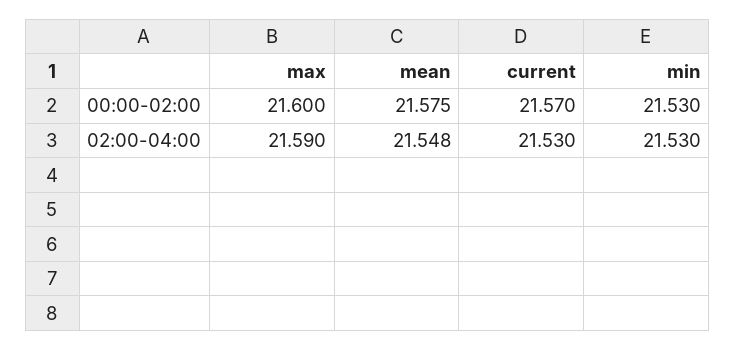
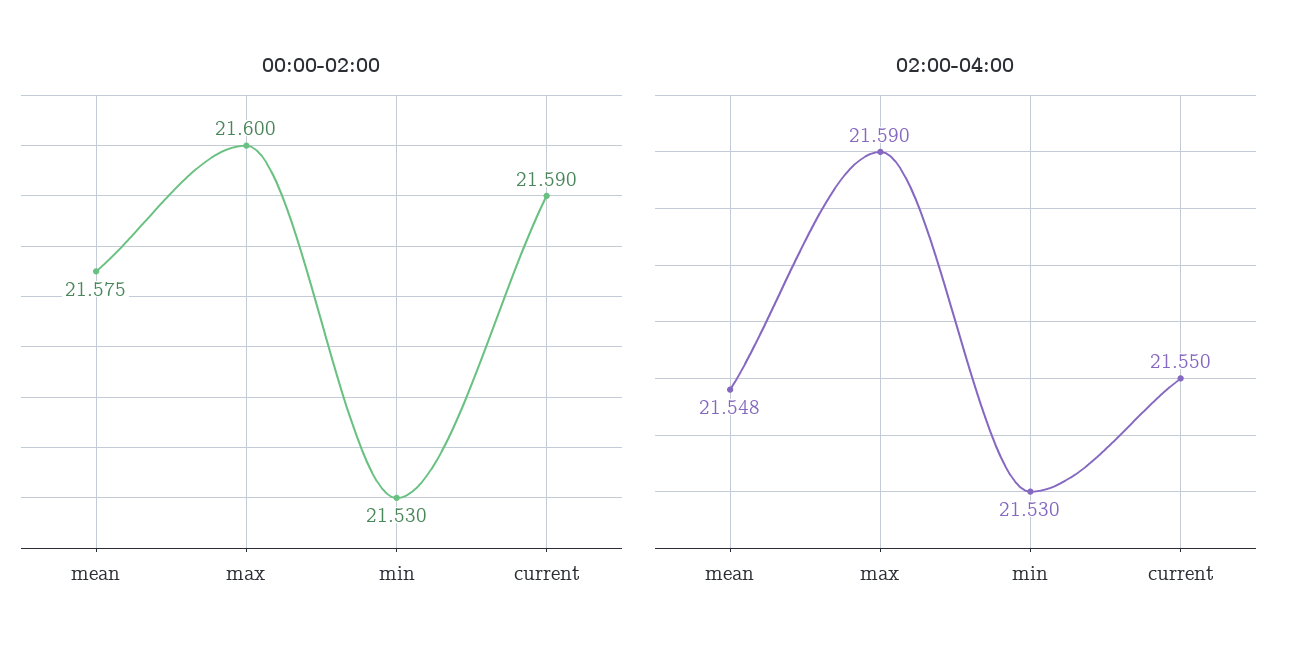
00:00-02:00, current: 21.57 -> 21.59
02:00-04:00, current: 21.53 -> 21.55

